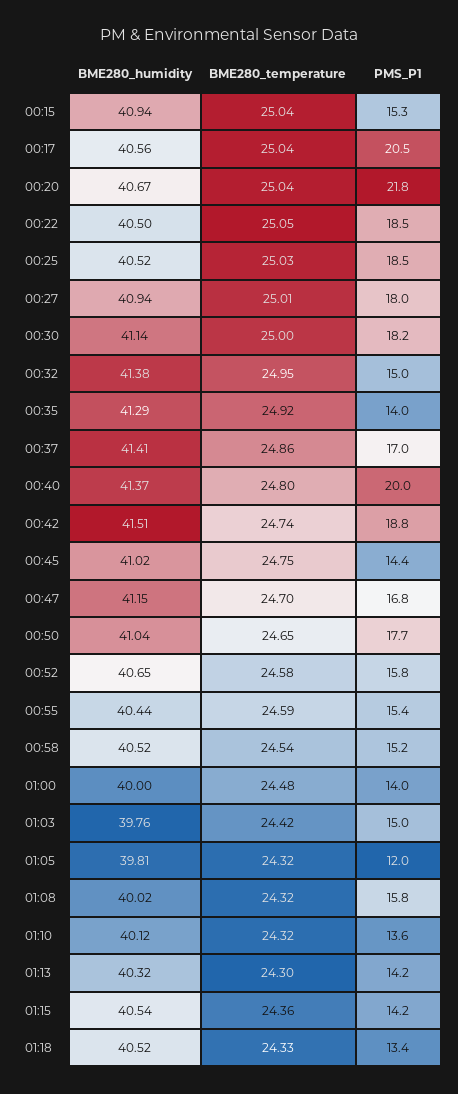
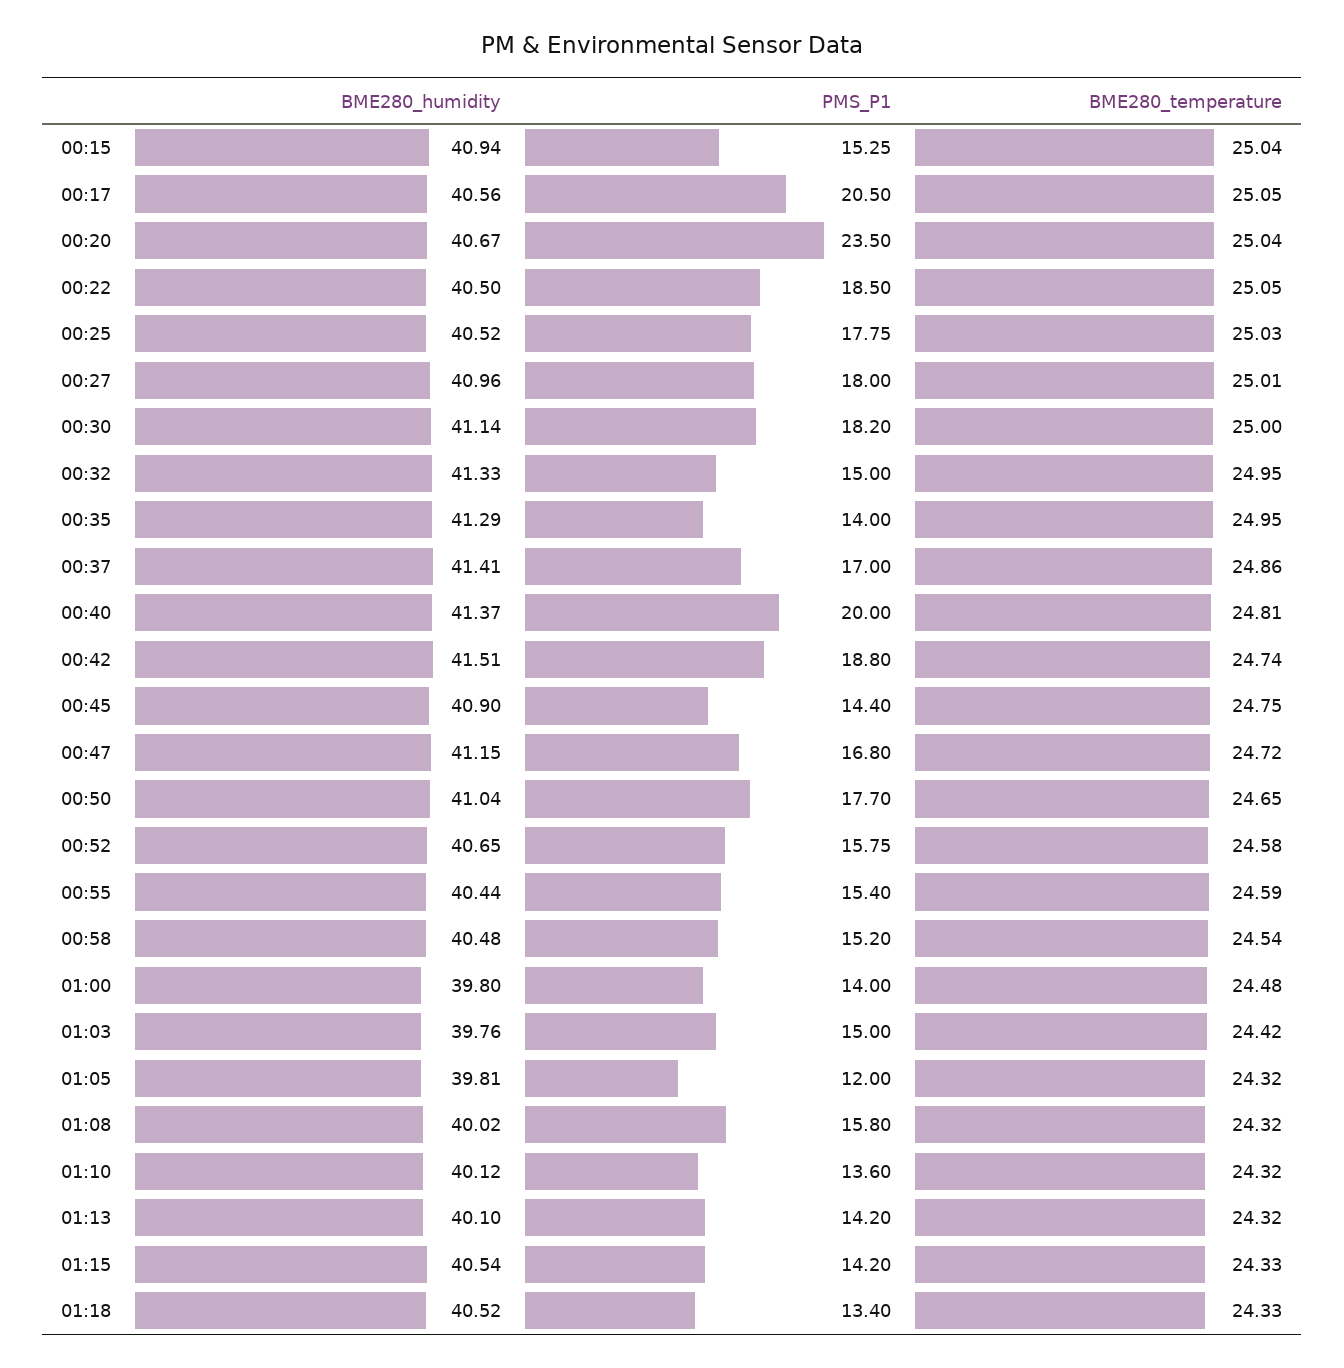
BME280_temperature, 00:17: 25.04 -> 25.05
PMS_P1, 00:20: 21.8 -> 23.5
PMS_P1, 00:25: 18.5 -> 17.75
BME280_humidity, 00:27: 40.94 -> 40.96
BME280_humidity, 00:32: 41.38 -> 41.33
BME280_temperature, 00:35: 24.92 -> 24.95
BME280_temperature, 00:40: 24.8 -> 24.81
BME280_humidity, 00:45: 41.02 -> 40.9
BME280_temperature, 00:47: 24.7 -> 24.72
BME280_humidity, 00:58: 40.52 -> 40.48
BME280_humidity, 01:00: 40 -> 39.8
BME280_humidity, 01:13: 40.32 -> 40.1
BME280_temperature, 01:13: 24.3 -> 24.32
BME280_temperature, 01:15: 24.36 -> 24.33

